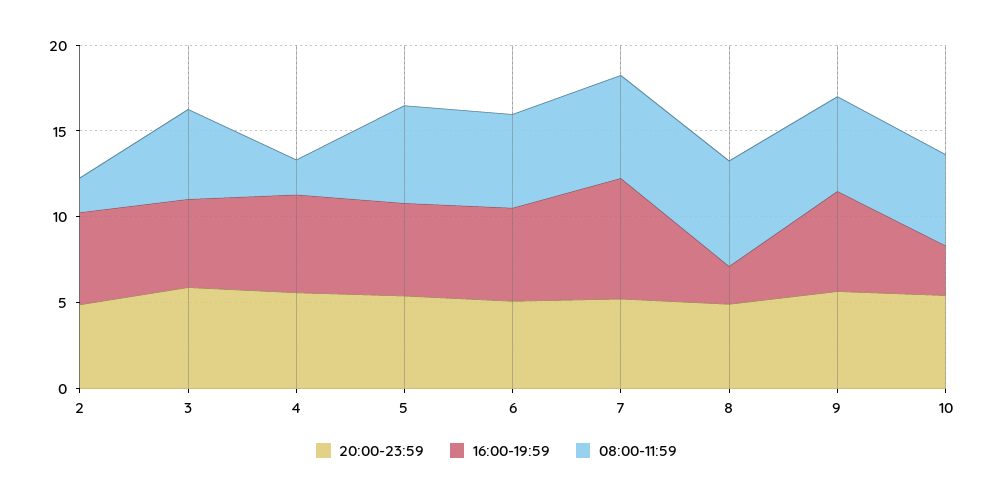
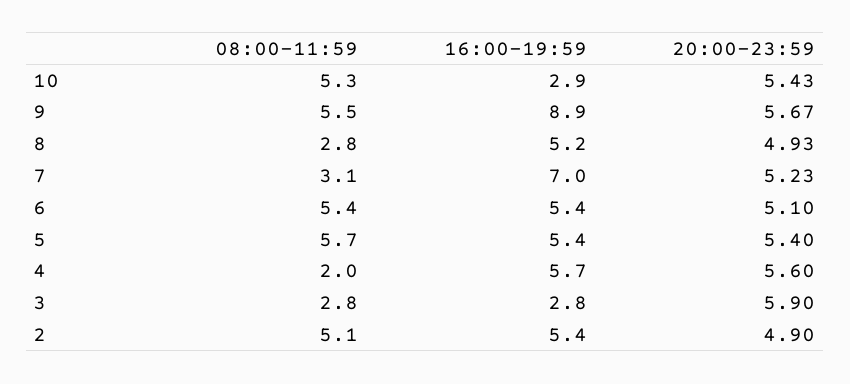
08:00-11:59, 2: 2 -> 5.1
16:00-19:59, 3: 5 -> 2.8
08:00-11:59, 3: 5 -> 2.8
08:00-11:59, 7: 6 -> 3.1
16:00-19:59, 8: 2 -> 5.2
08:00-11:59, 8: 6 -> 2.8
16:00-19:59, 9: 6 -> 8.9

